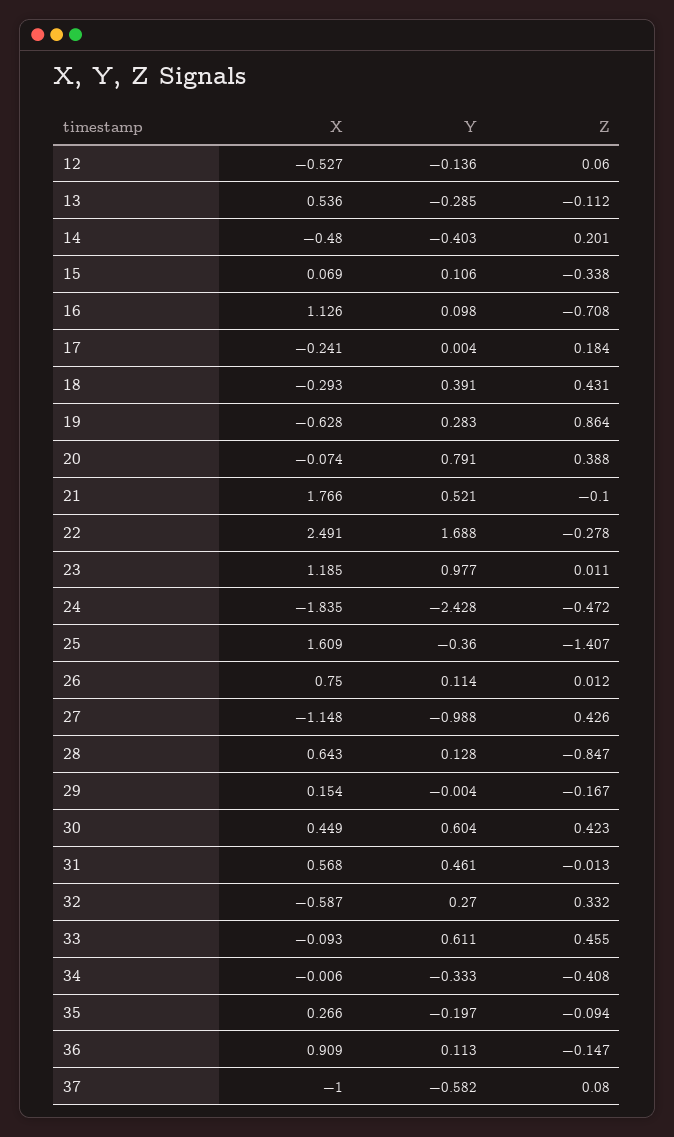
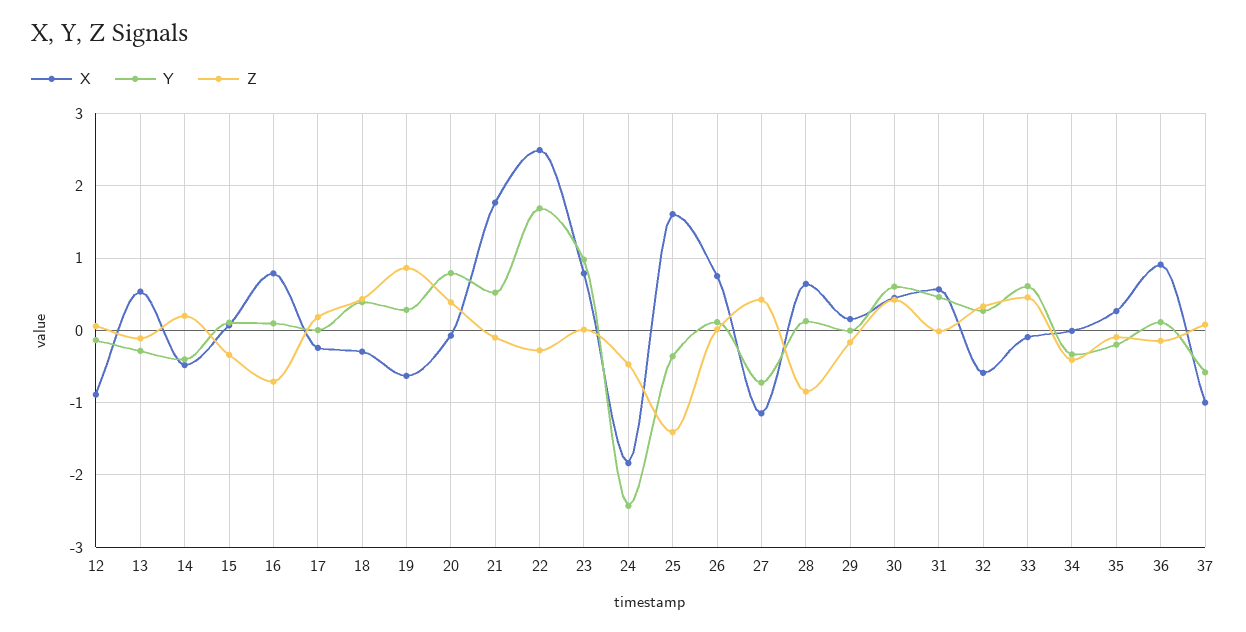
X, 12: -0.527 -> -0.9
X, 16: 1.126 -> 0.8
X, 23: 1.185 -> 0.8
Y, 27: -0.988 -> -0.7

